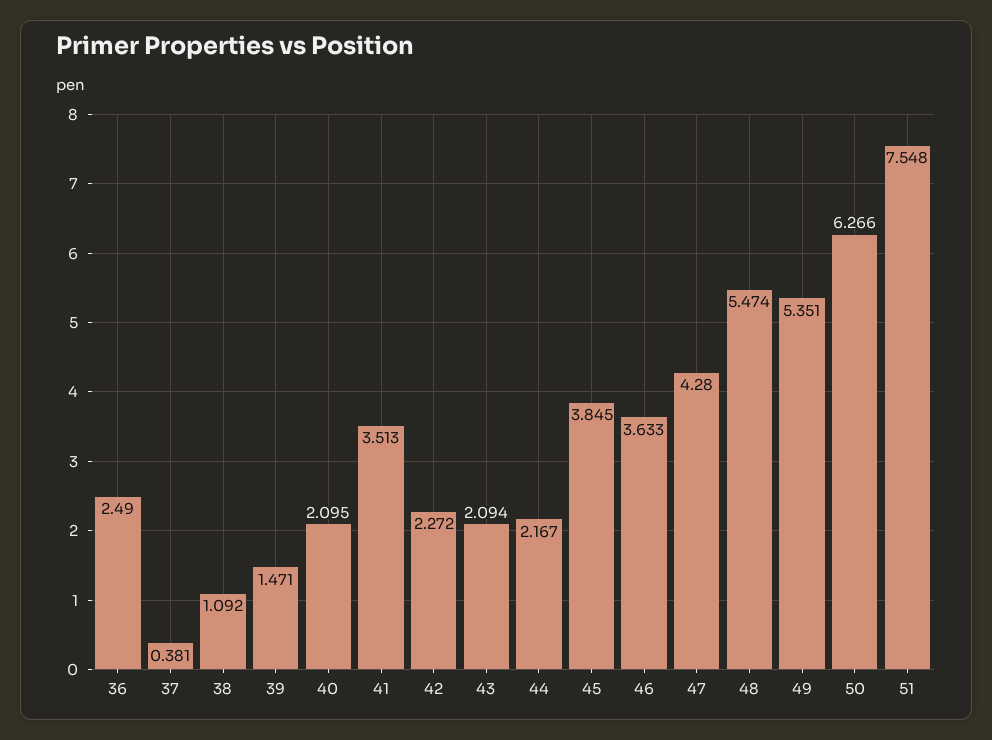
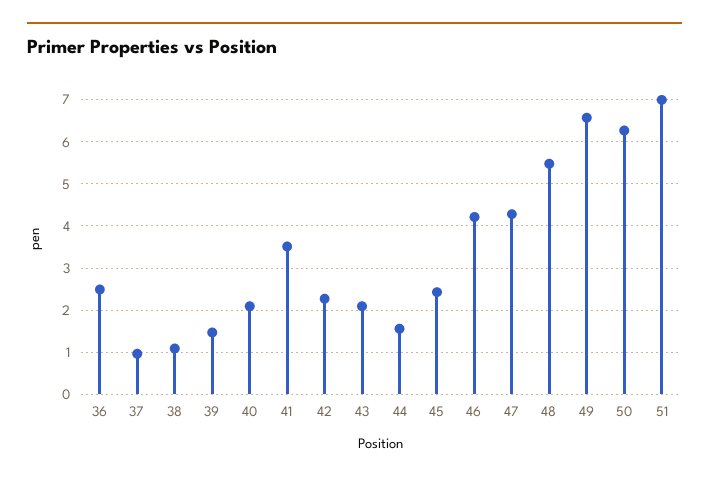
37: 0.381 -> 1
44: 2.167 -> 1.6
45: 3.845 -> 2.4
46: 3.633 -> 4.2
49: 5.351 -> 6.6
51: 7.548 -> 7

